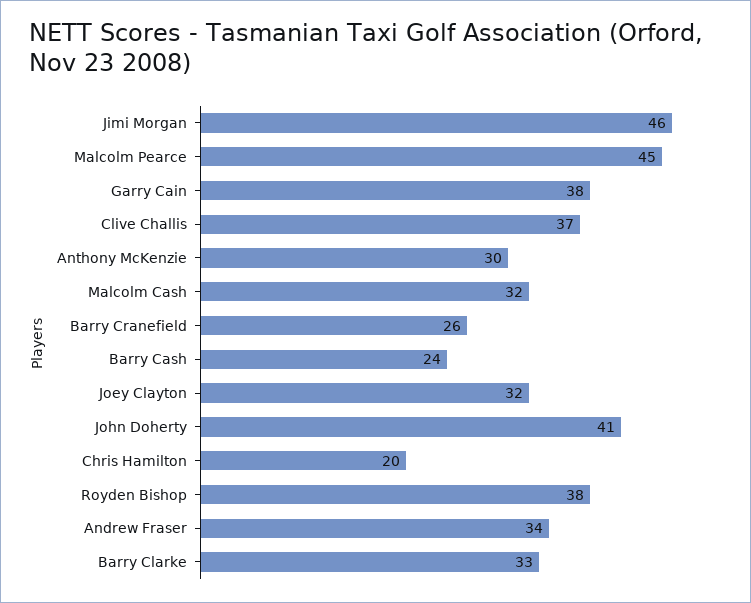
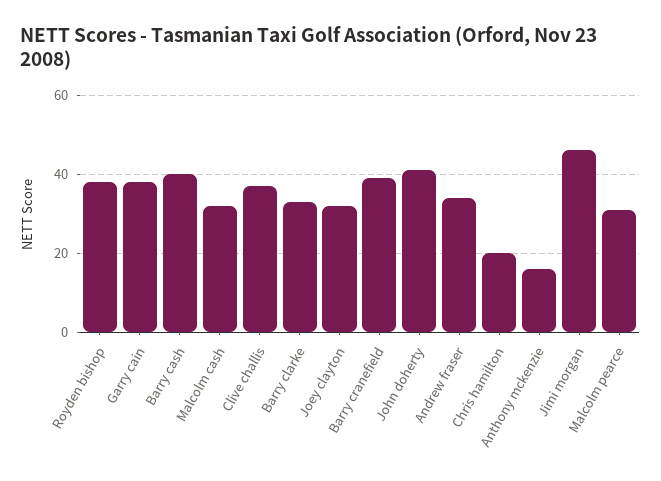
Malcolm Pearce: 45 -> 30
Anthony McKenzie: 30 -> 15
Barry Cranefield: 26 -> 40
Barry Cash: 24 -> 40

